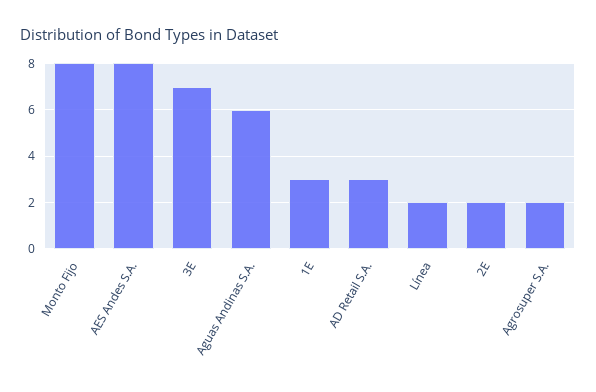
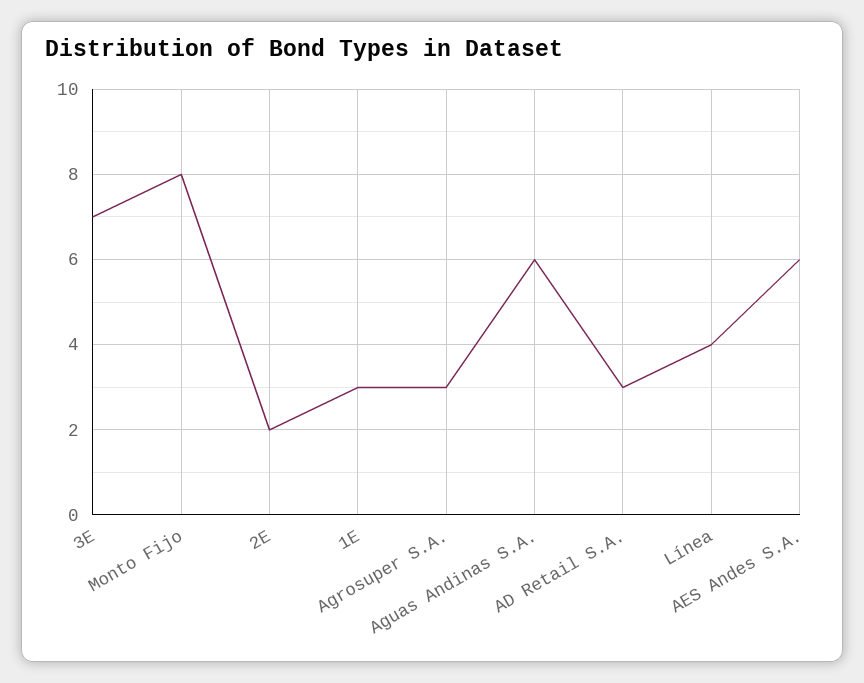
AES Andes S.A.: 8 -> 6
Línea: 2 -> 4
Agrosuper S.A.: 2 -> 3

